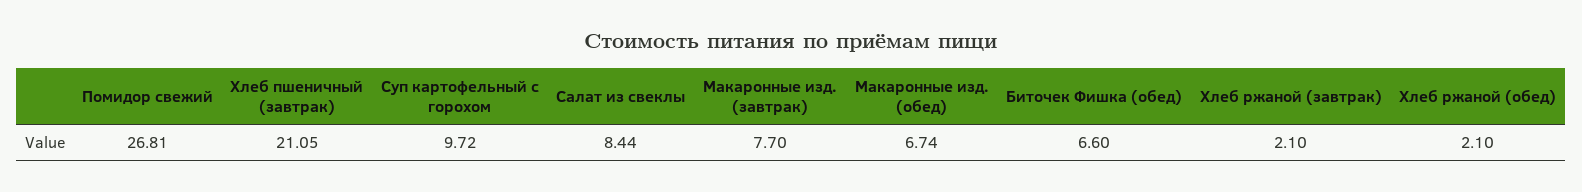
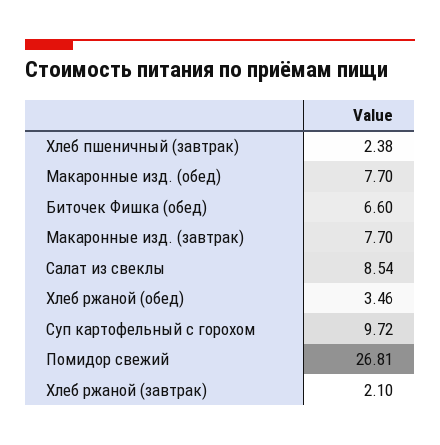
Хлеб пшеничный (завтрак): 21.05 -> 2.38
Салат из свеклы: 8.44 -> 8.54
Макаронные изд. (обед): 6.74 -> 7.7
Хлеб ржаной (обед): 2.1 -> 3.46

